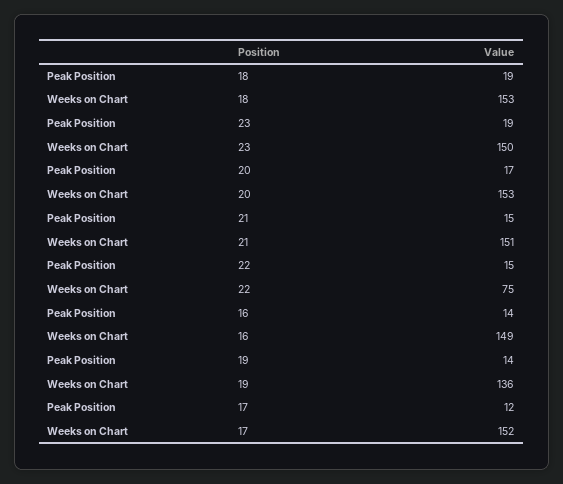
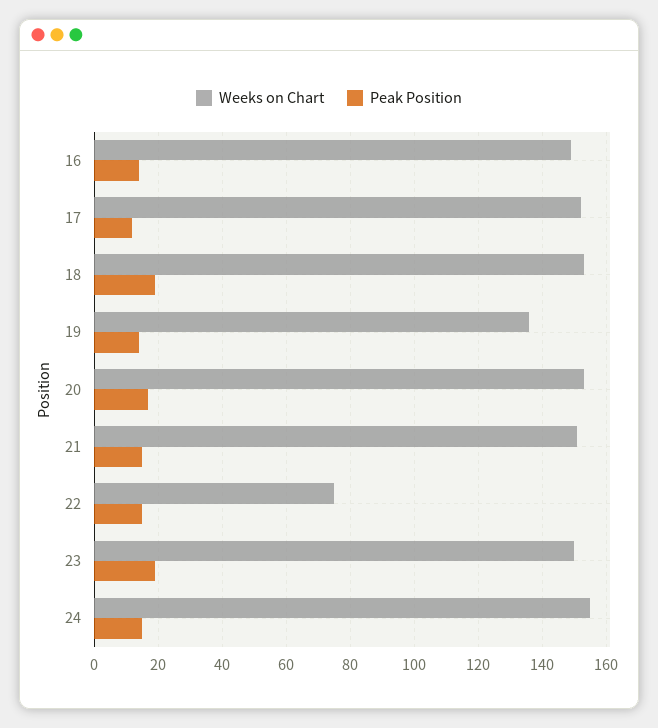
Weeks on Chart, 24: none -> 155
Peak Position, 24: none -> 15

